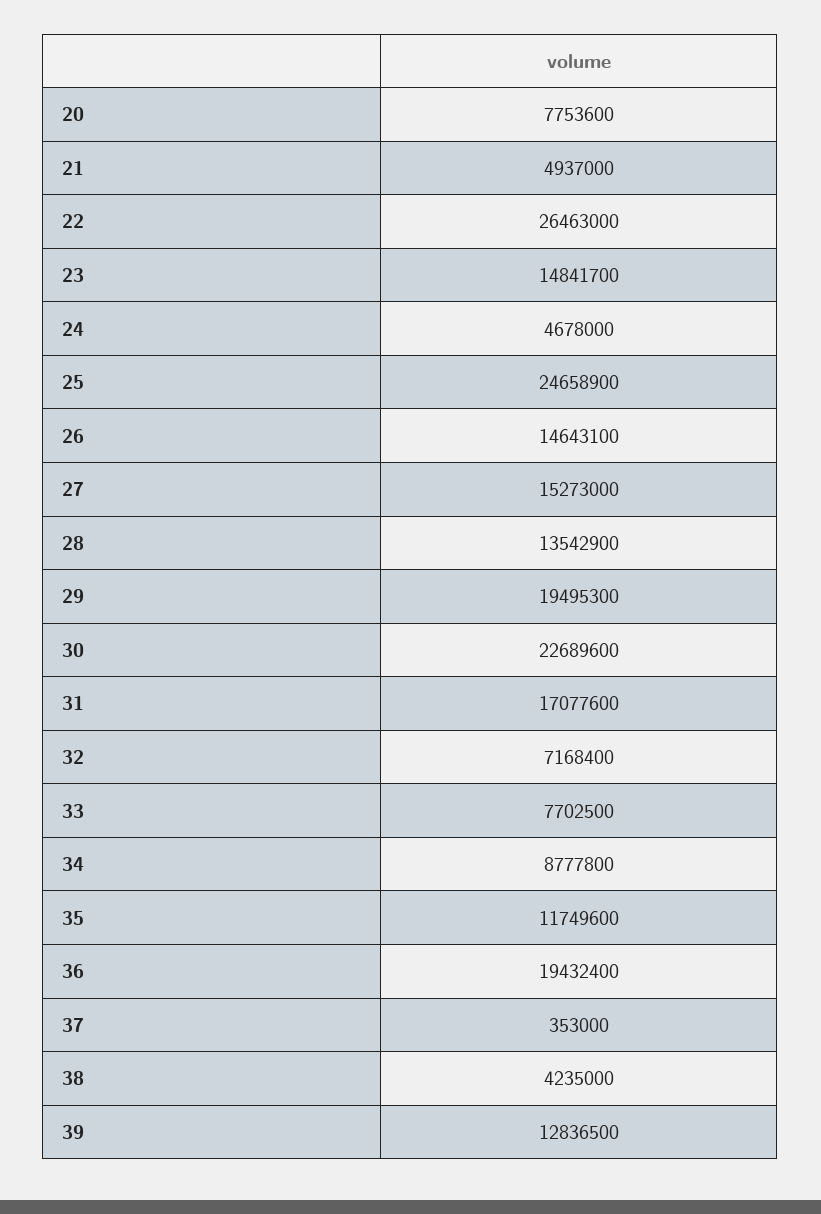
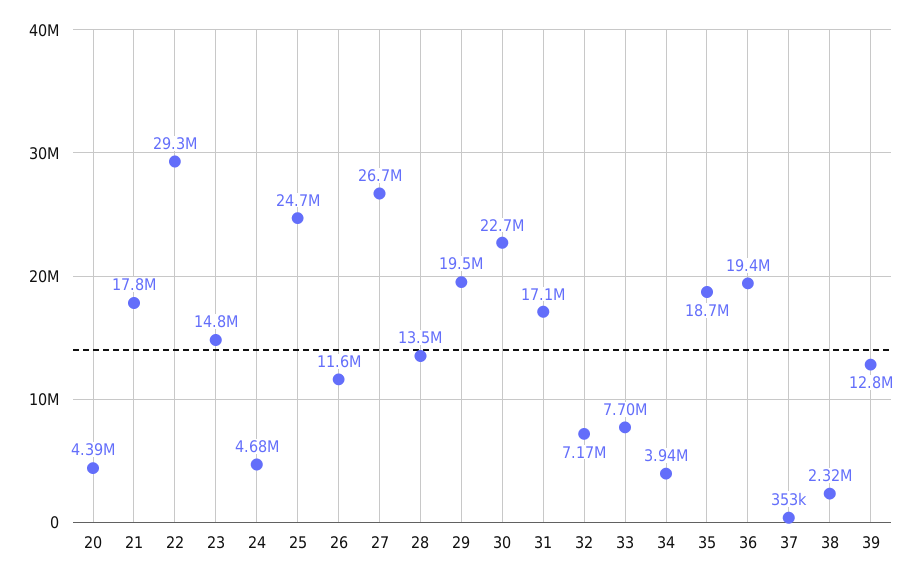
20: 7753600 -> 4390000
21: 4937000 -> 17800000
22: 26463000 -> 29300000
26: 14643100 -> 11600000
27: 15273000 -> 26700000
34: 8777800 -> 3940000
35: 11749600 -> 18700000
38: 4235000 -> 2320000

